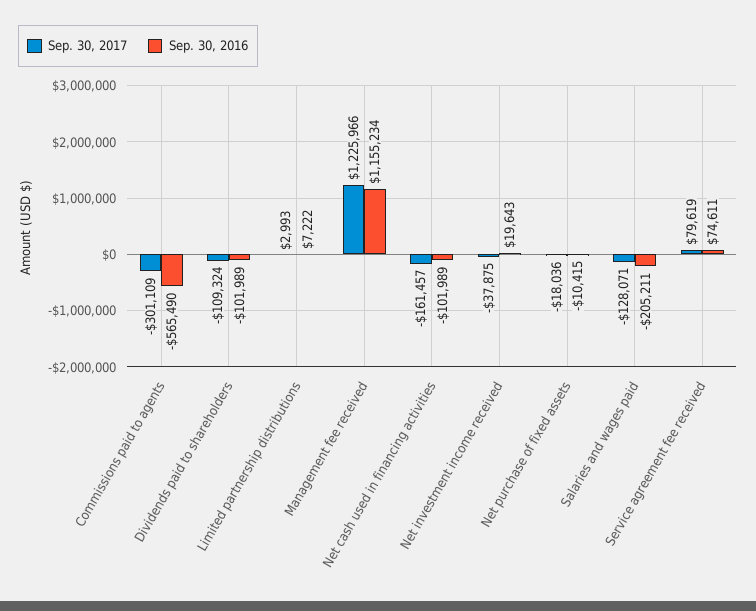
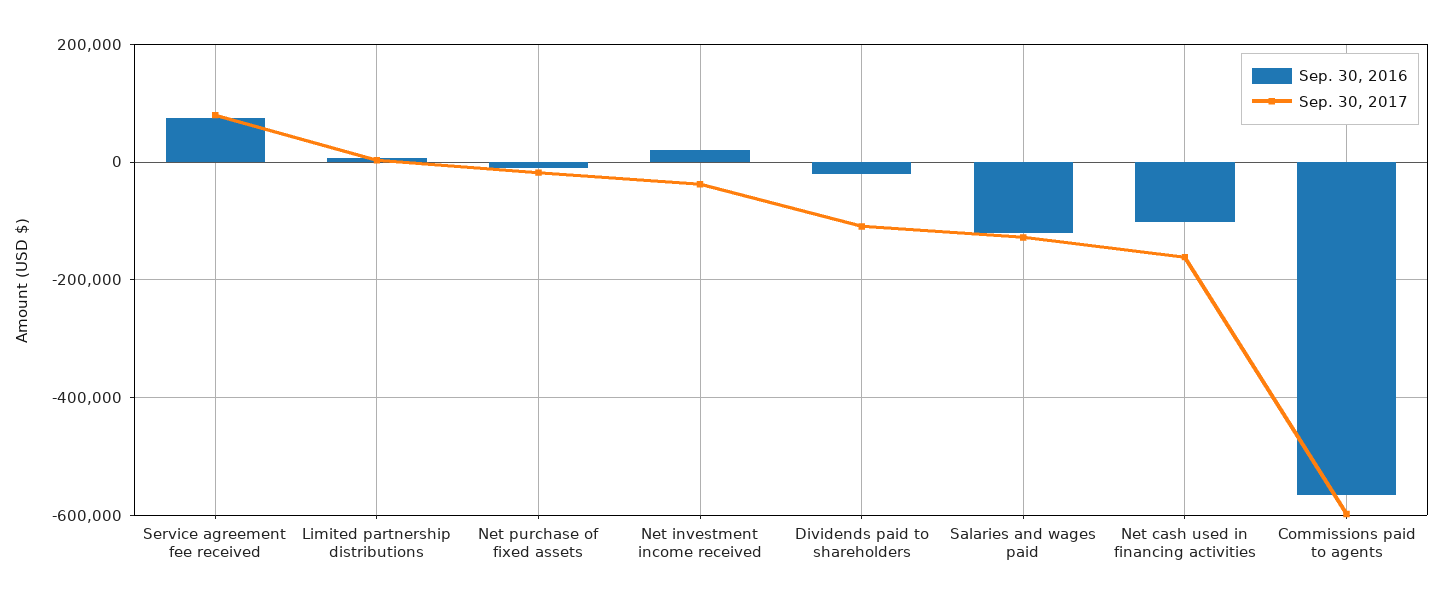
Sep. 30, 2017, Commissions paid to agents: -301109 -> -600000
Sep. 30, 2016, Dividends paid to shareholders: -101989 -> -20000
Sep. 30, 2017, Management fee received: 1225966 -> none
Sep. 30, 2016, Management fee received: 1155234 -> none
Sep. 30, 2016, Salaries and wages paid: -205211 -> -120000

